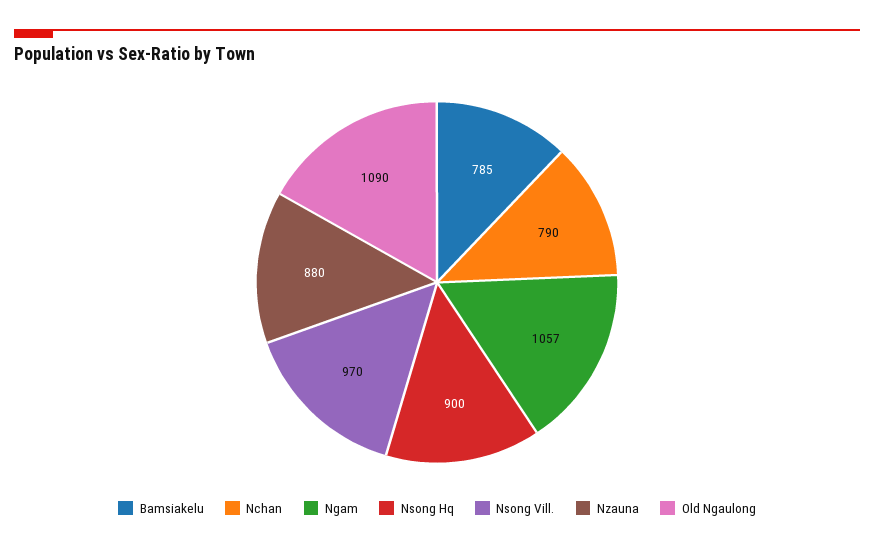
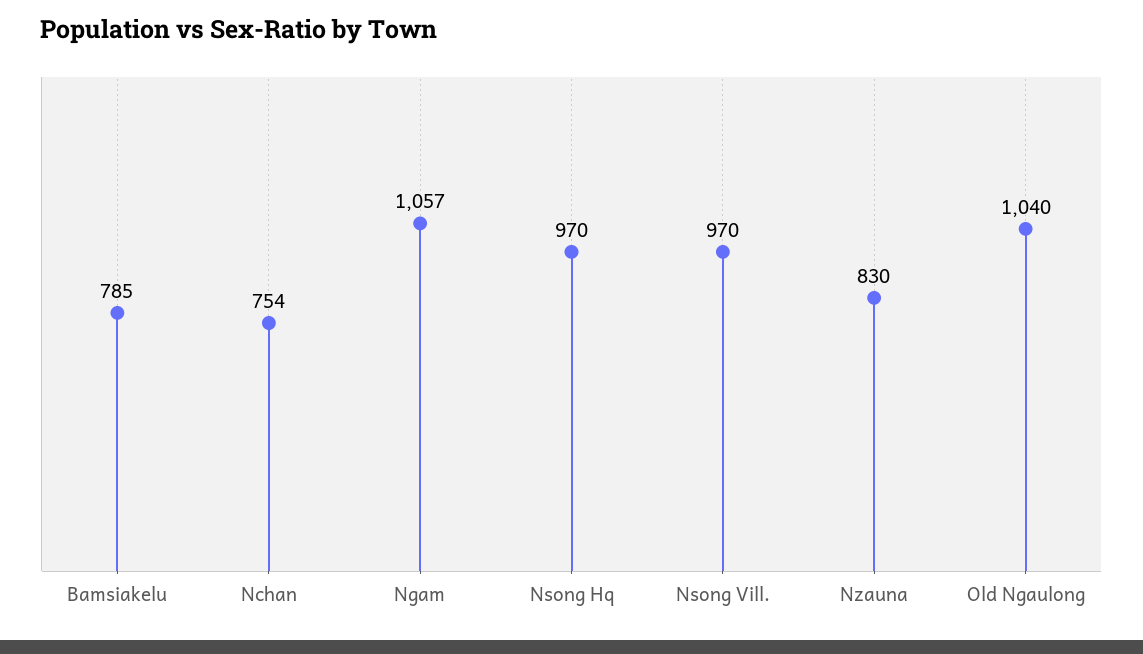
Nchan: 790 -> 754
Nsong Hq: 900 -> 970
Nzauna: 880 -> 830
Old Ngaulong: 1090 -> 1040

